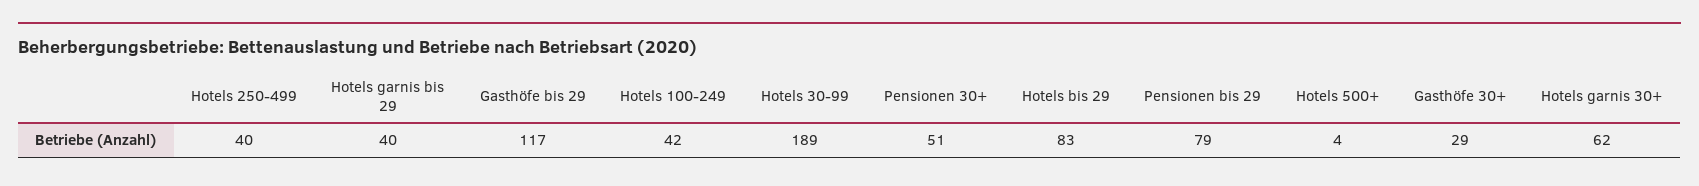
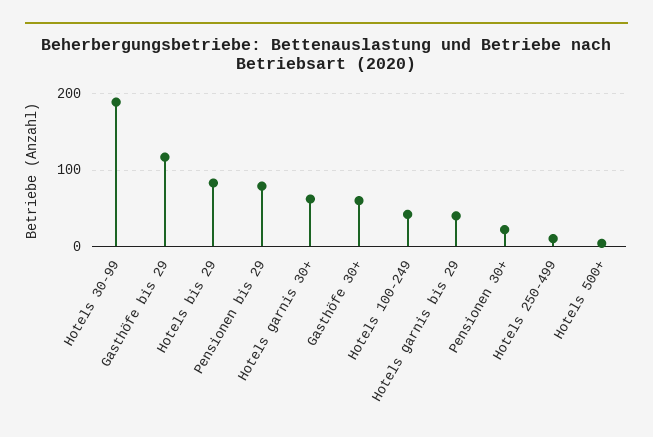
Hotels 250-499: 40 -> 10
Pensionen 30+: 51 -> 20
Gasthöfe 30+: 29 -> 60

